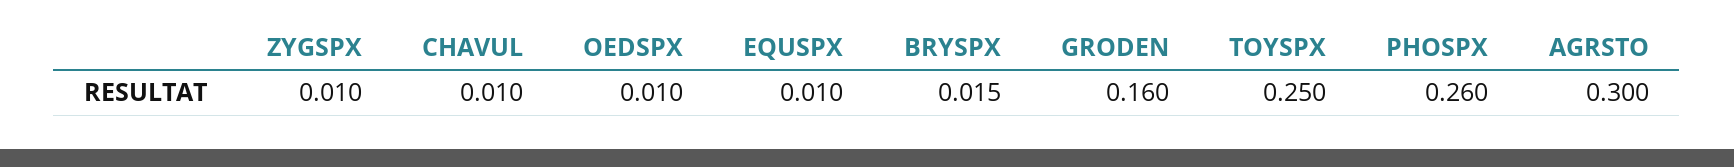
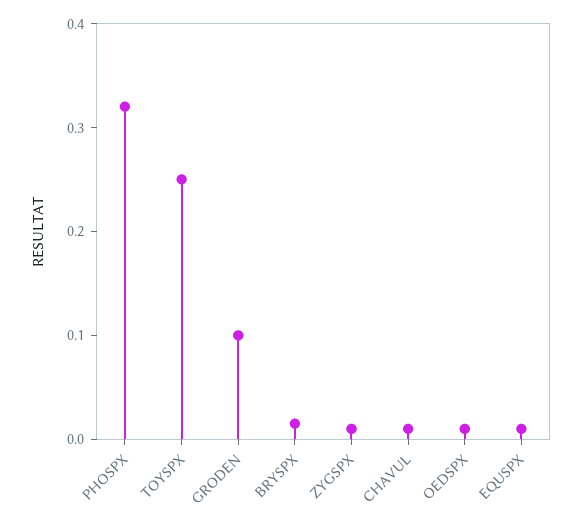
GRODEN: 0.16 -> 0.1
PHOSPX: 0.26 -> 0.32
AGRSTO: 0.3 -> none

